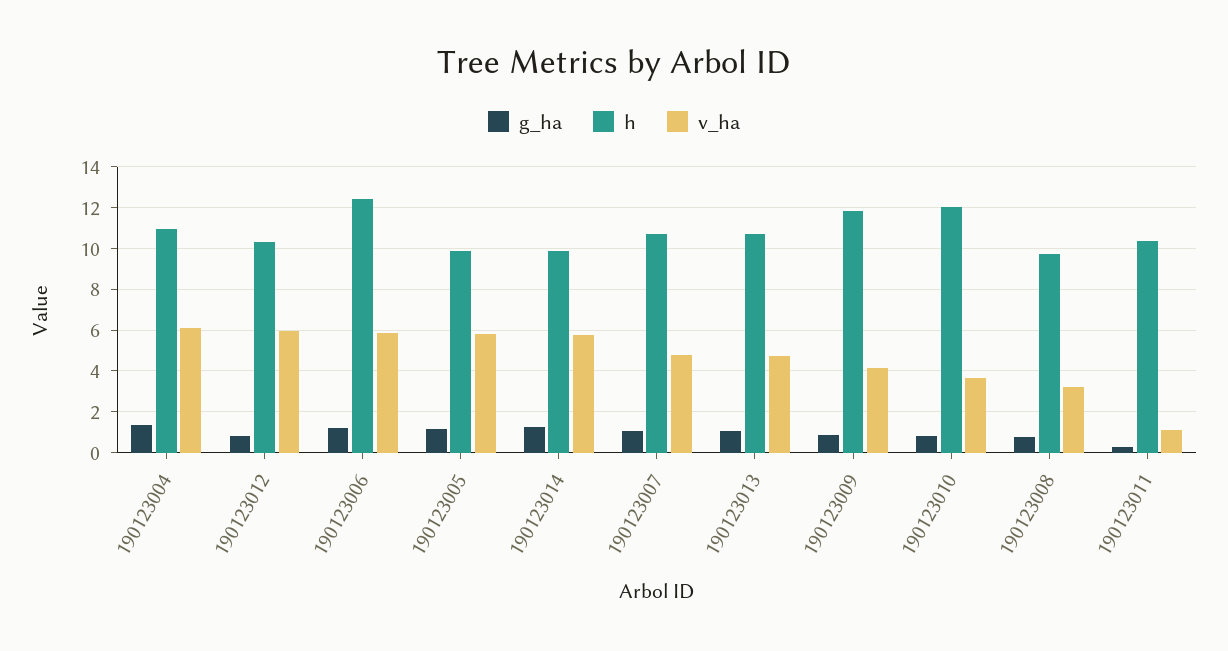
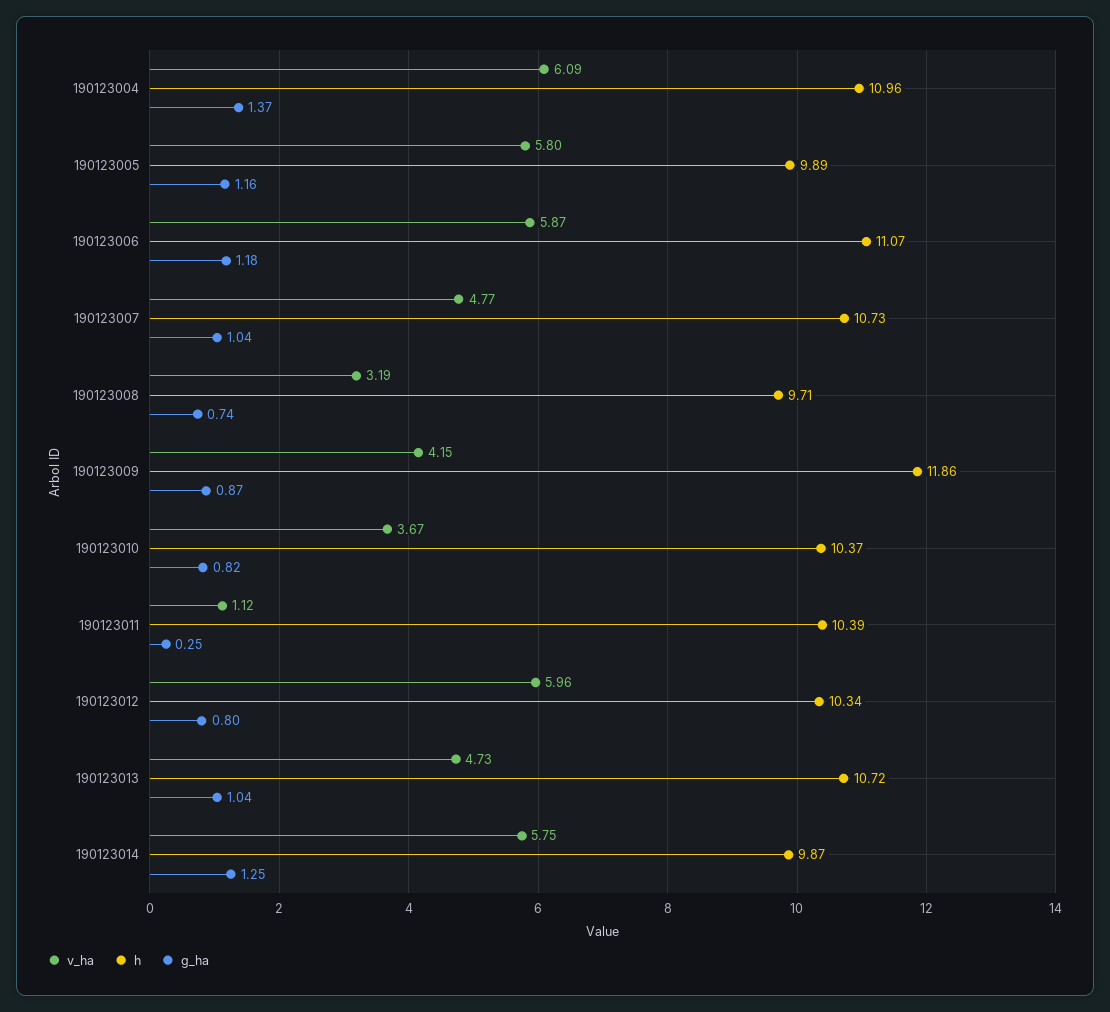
h, 190123006: 12.5 -> 11.07
h, 190123010: 12 -> 10.37

